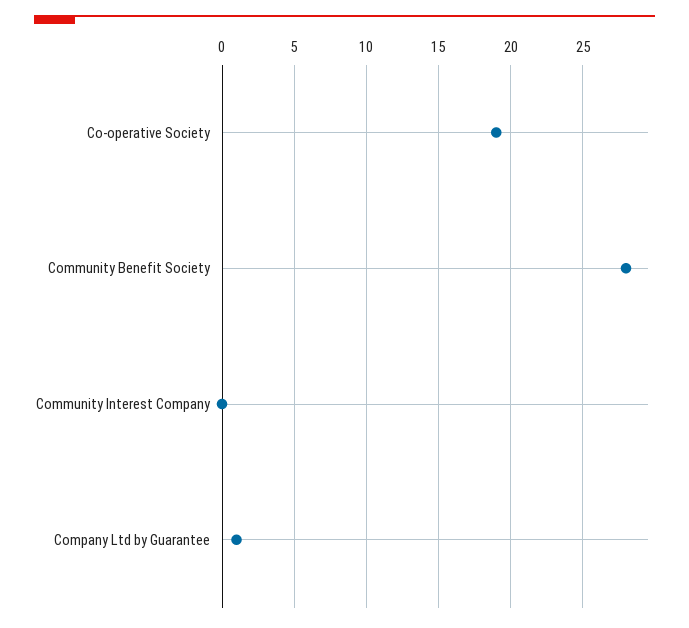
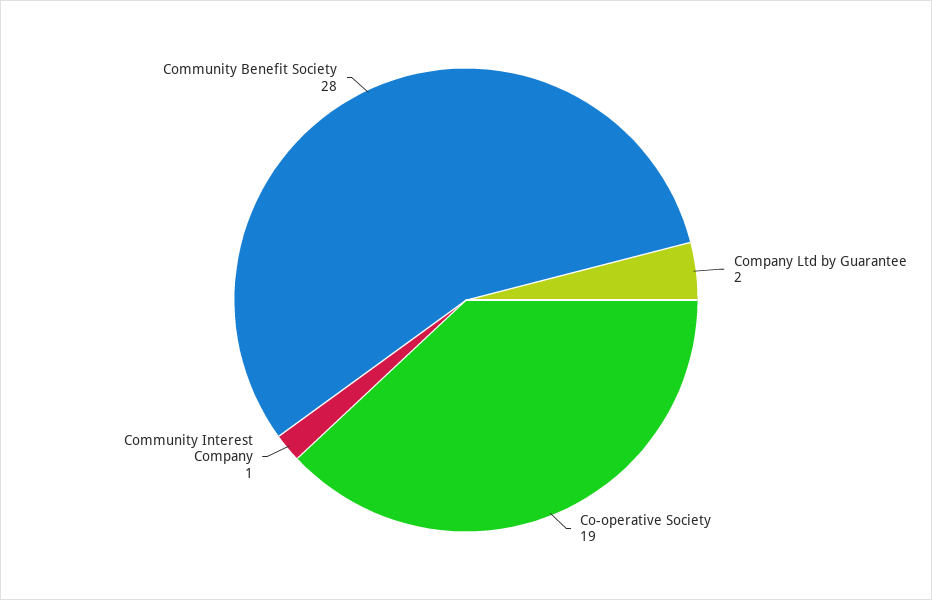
Community Interest Company: 0 -> 1
Company Ltd by Guarantee: 1 -> 2

